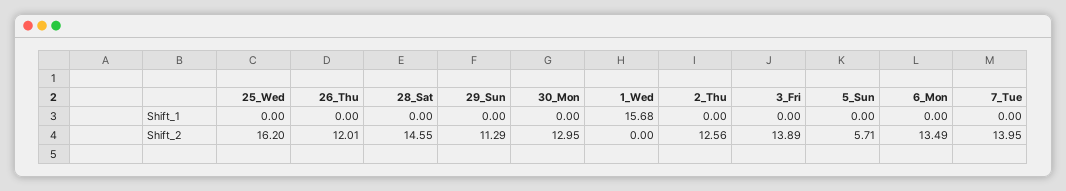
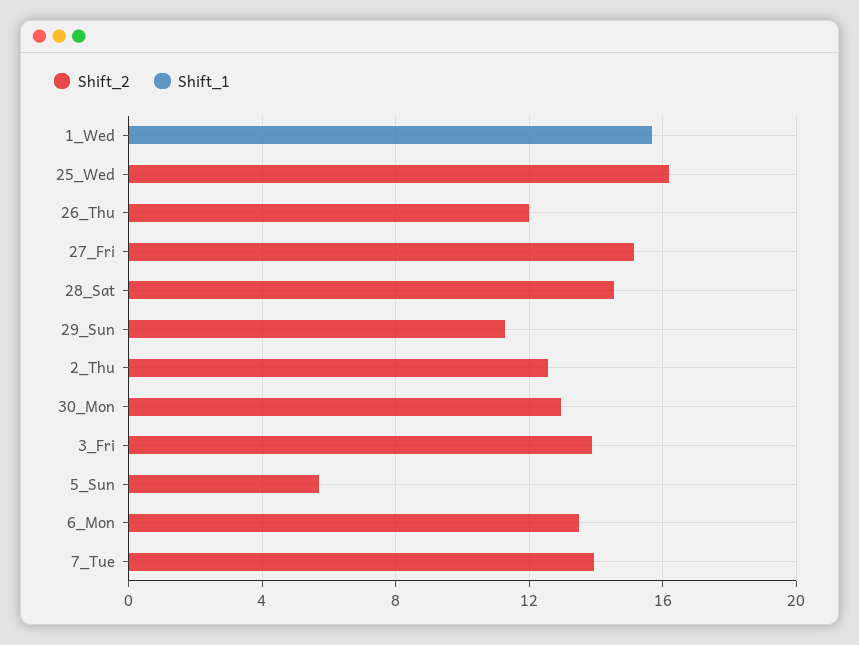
Shift_2, 27_Fri: none -> 15
Shift_1, 27_Fri: none -> 0

